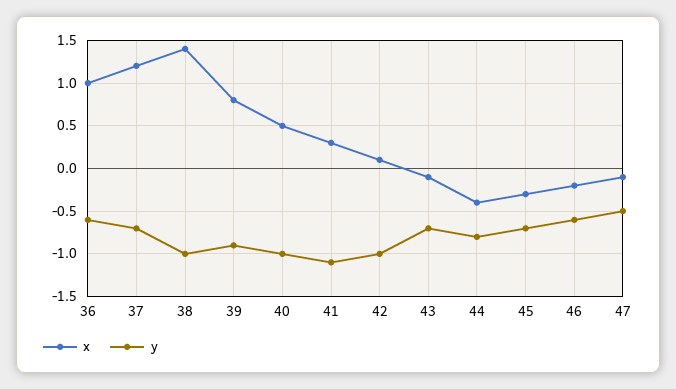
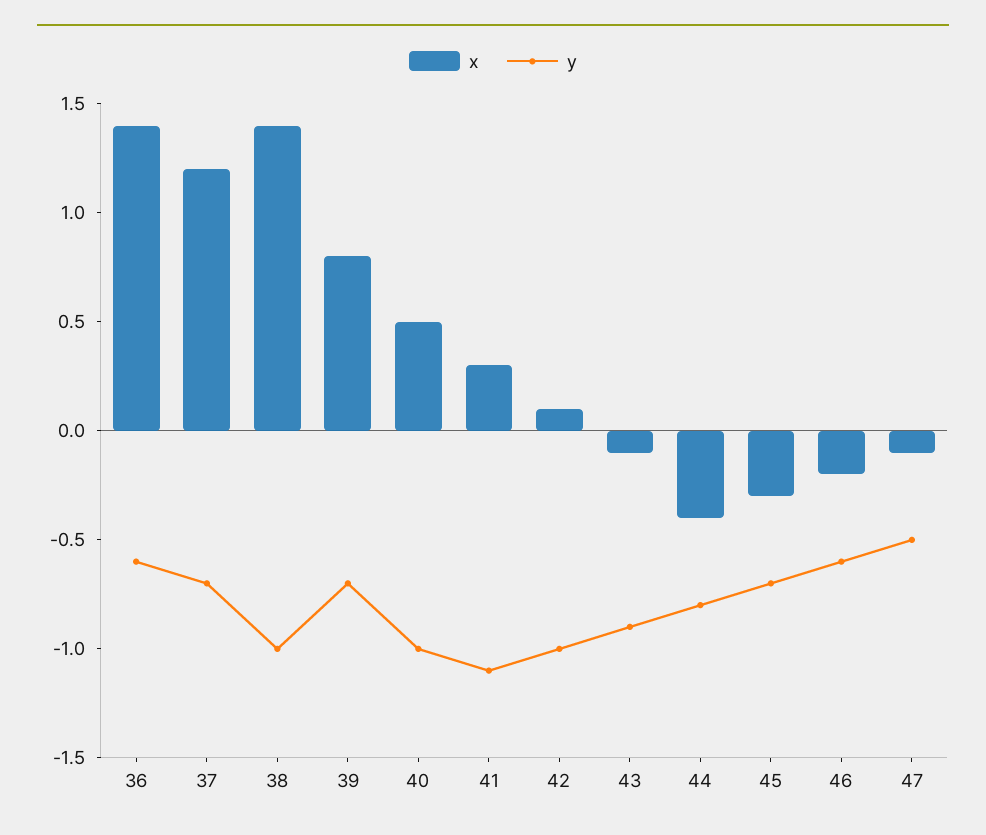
x, 36: 1 -> 1.4
y, 39: -0.9 -> -0.7
y, 43: -0.7 -> -0.9

